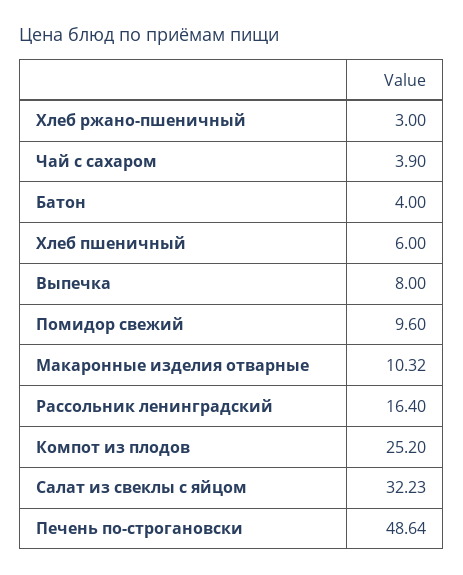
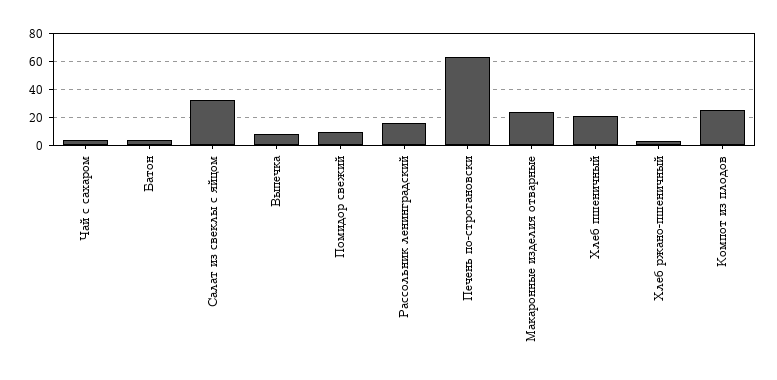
Хлеб пшеничный: 6 -> 20
Макаронные изделия отварные: 10.32 -> 25
Печень по-строгановски: 48.64 -> 65

